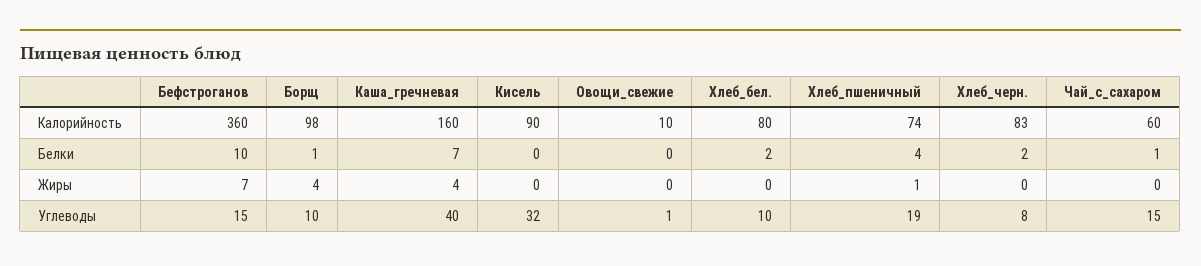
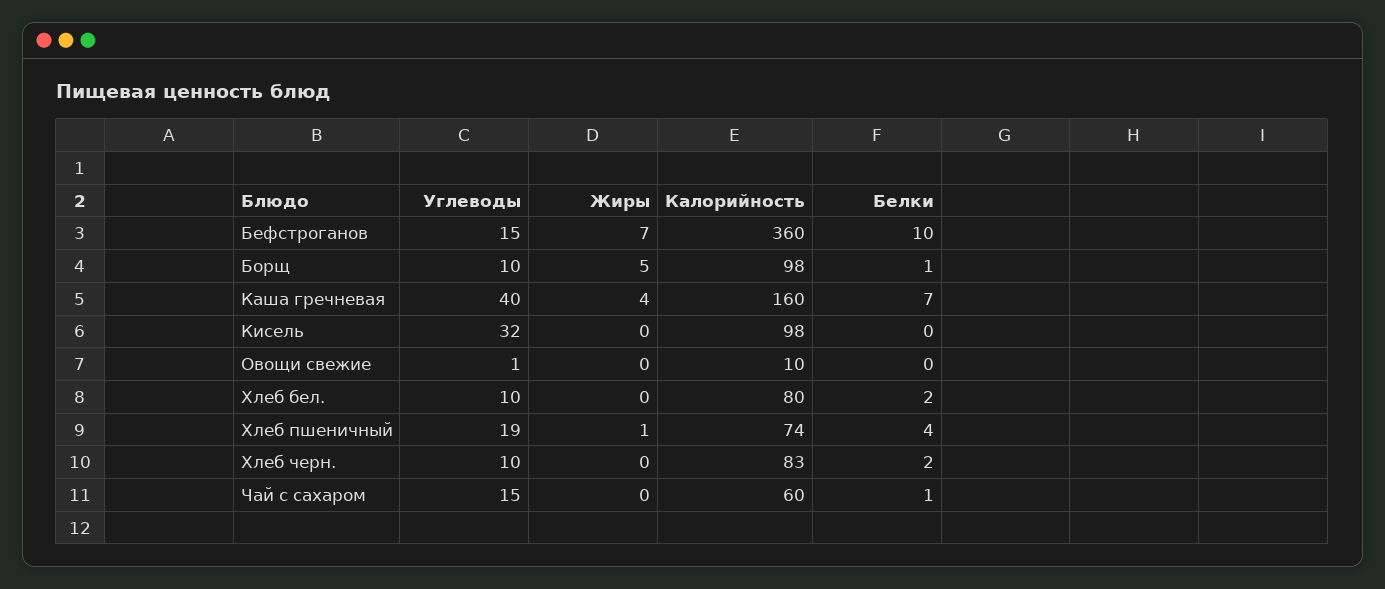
Кисель, Калорийность: 90 -> 98
Борщ, Жиры: 4 -> 5
Хлеб_черн., Углеводы: 8 -> 10

